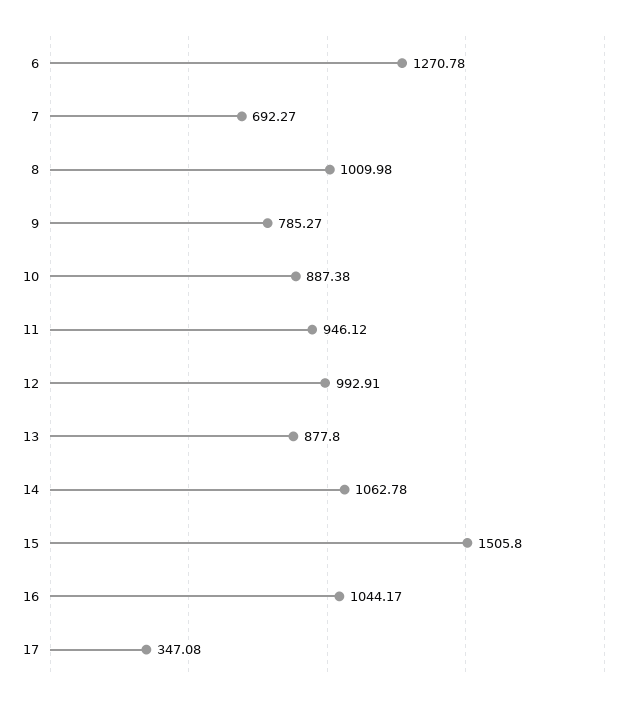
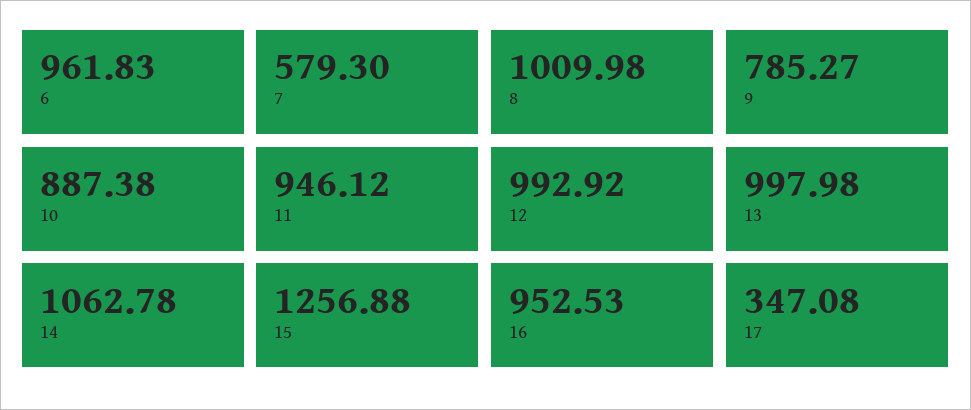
6: 1270.78 -> 961.83
7: 692.27 -> 579.3
12: 992.91 -> 992.92
13: 877.8 -> 997.98
15: 1505.8 -> 1256.88
16: 1044.17 -> 952.53

